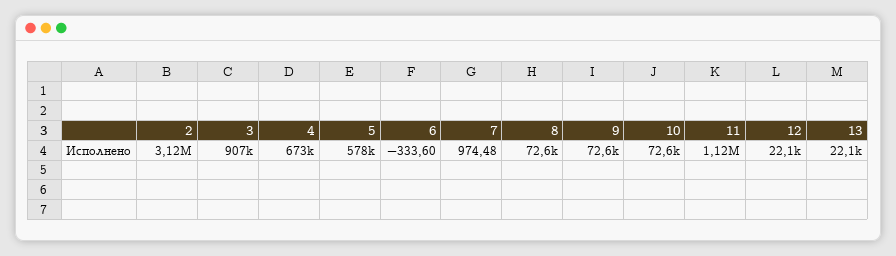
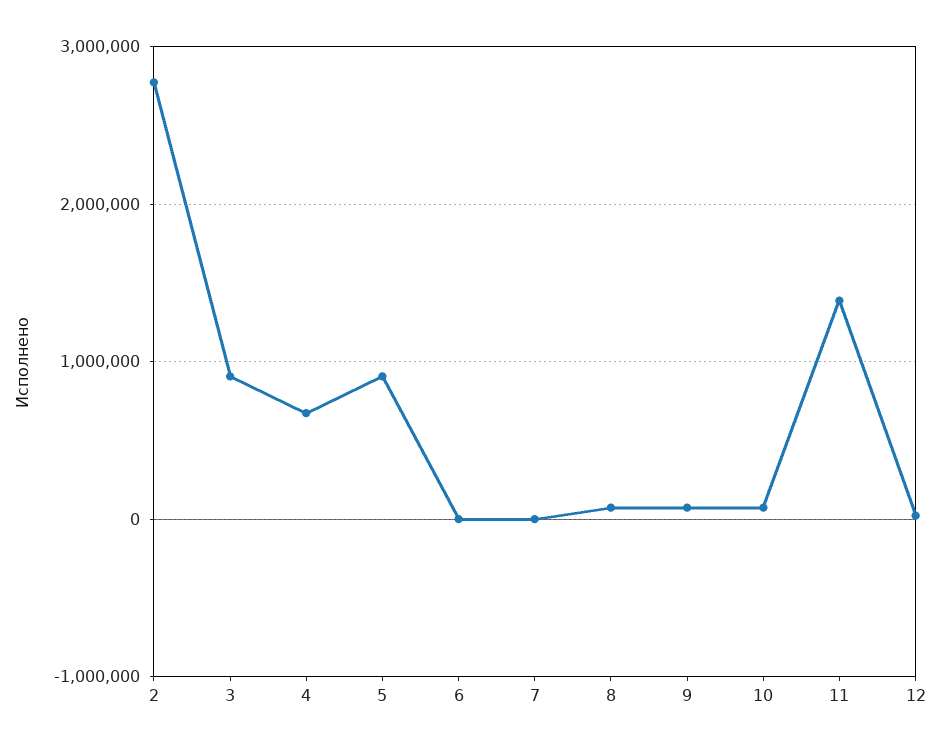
2: 3120000 -> 2800000
5: 578000 -> 900000
11: 1120000 -> 1400000
13: 22100 -> none

